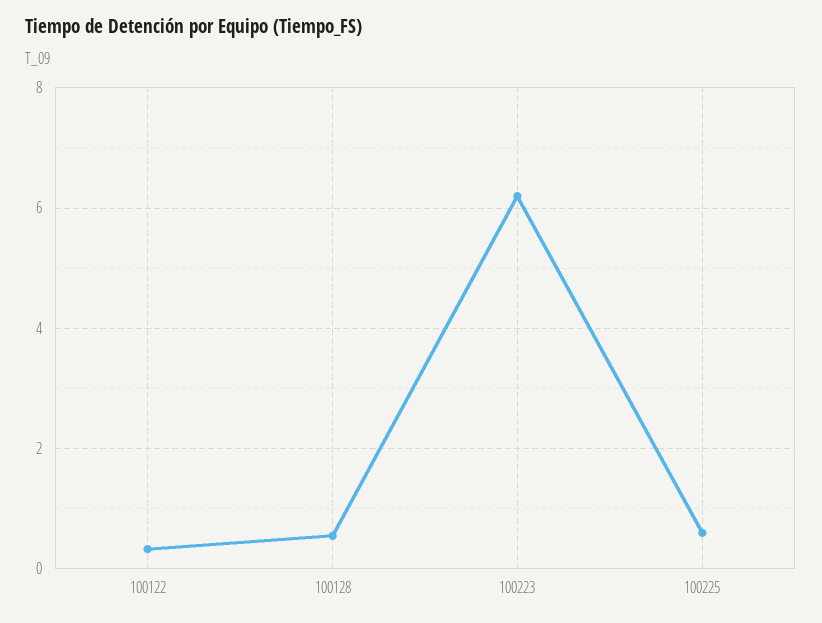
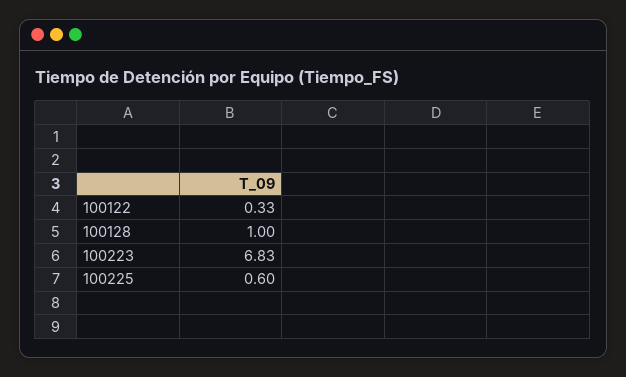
100128: 0.6 -> 1
100223: 6.2 -> 6.83

